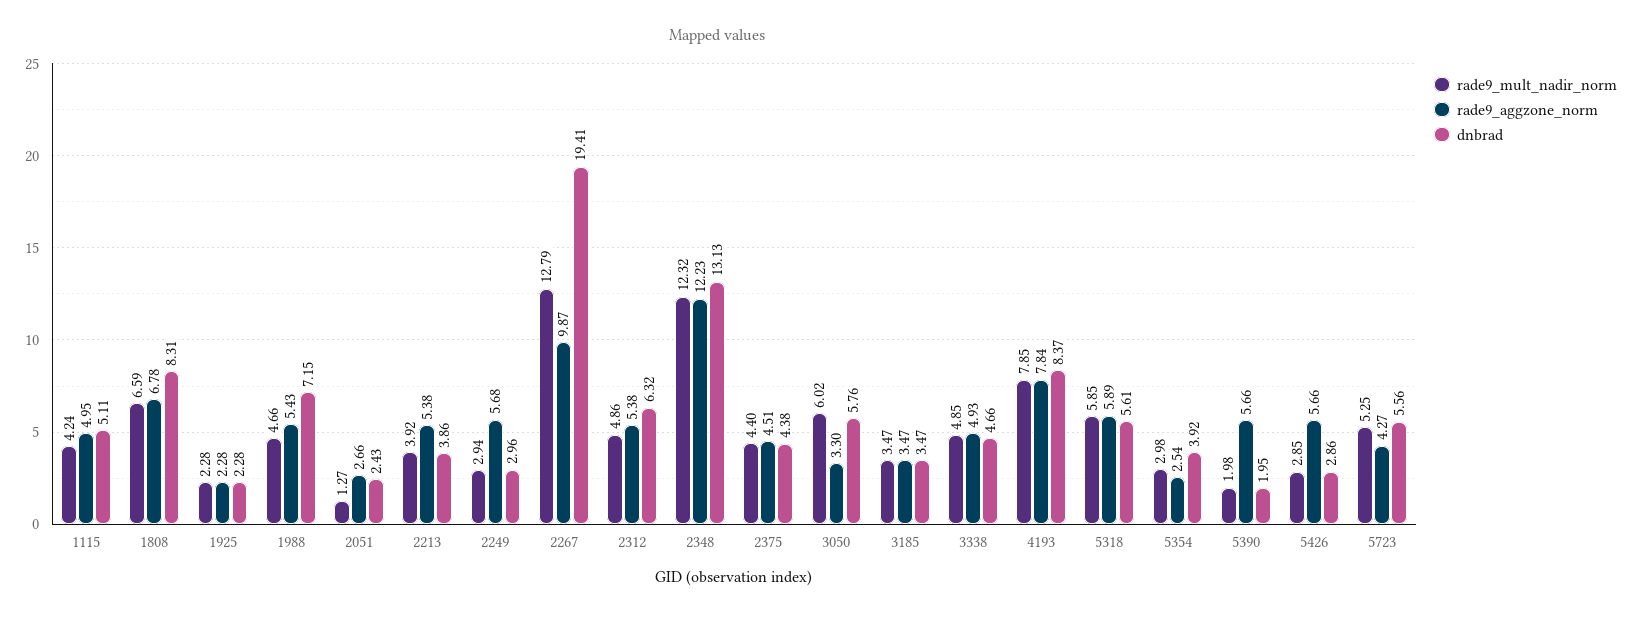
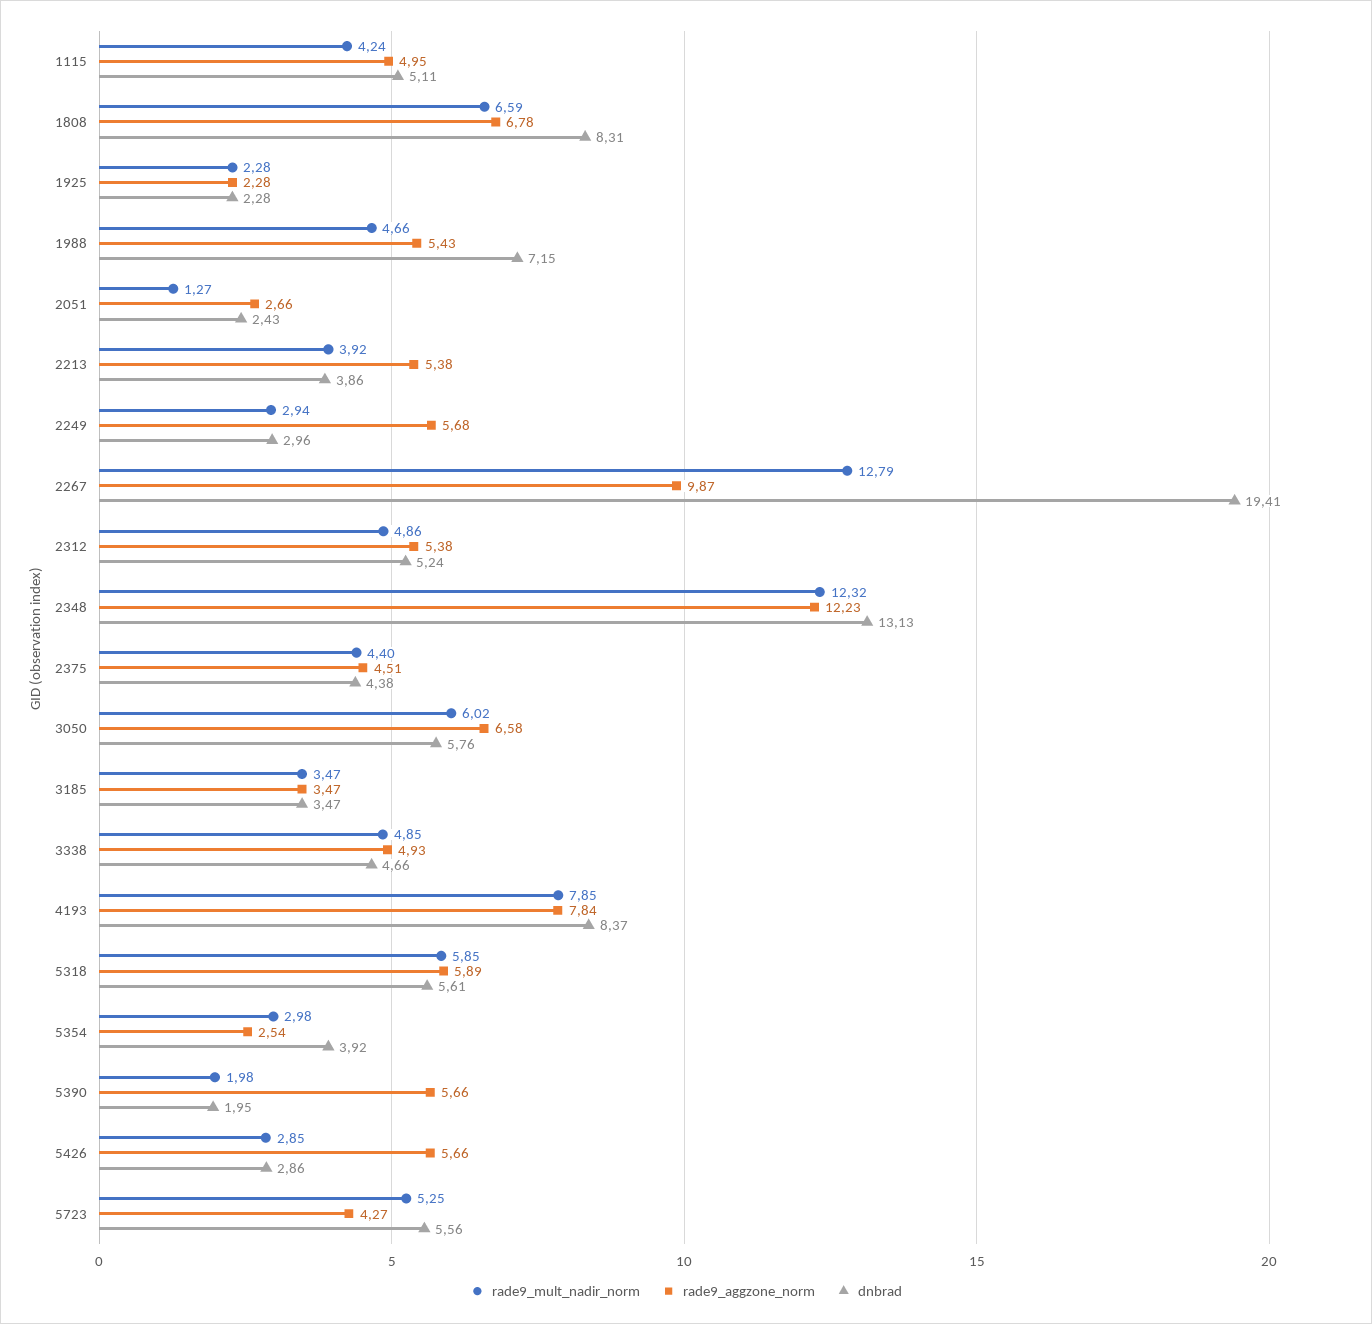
dnbrad, 2312: 6.32 -> 5.24
rade9_aggzone_norm, 3050: 3.3 -> 6.58

